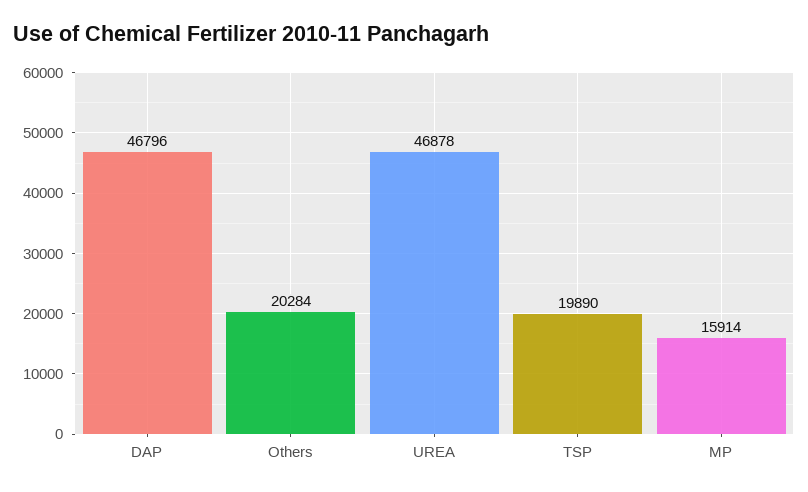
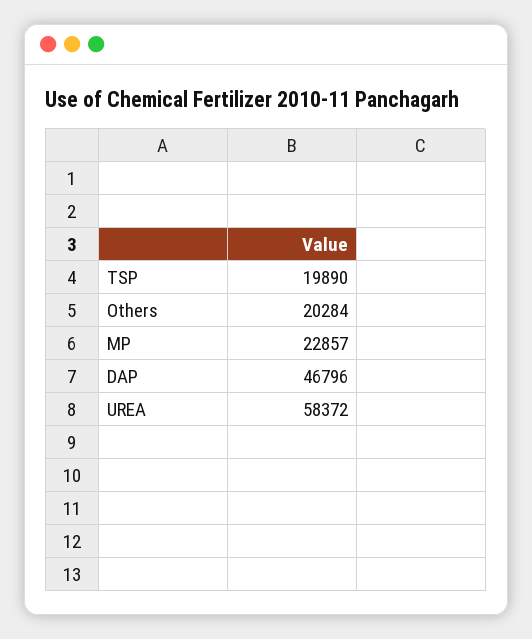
UREA: 46878 -> 58372
MP: 15914 -> 22857

